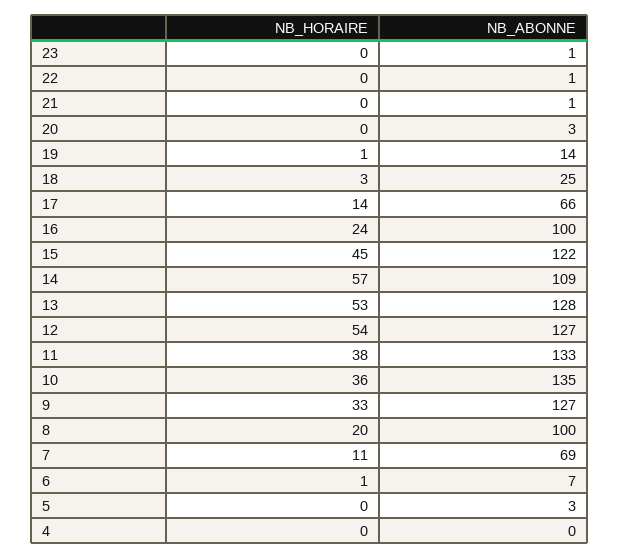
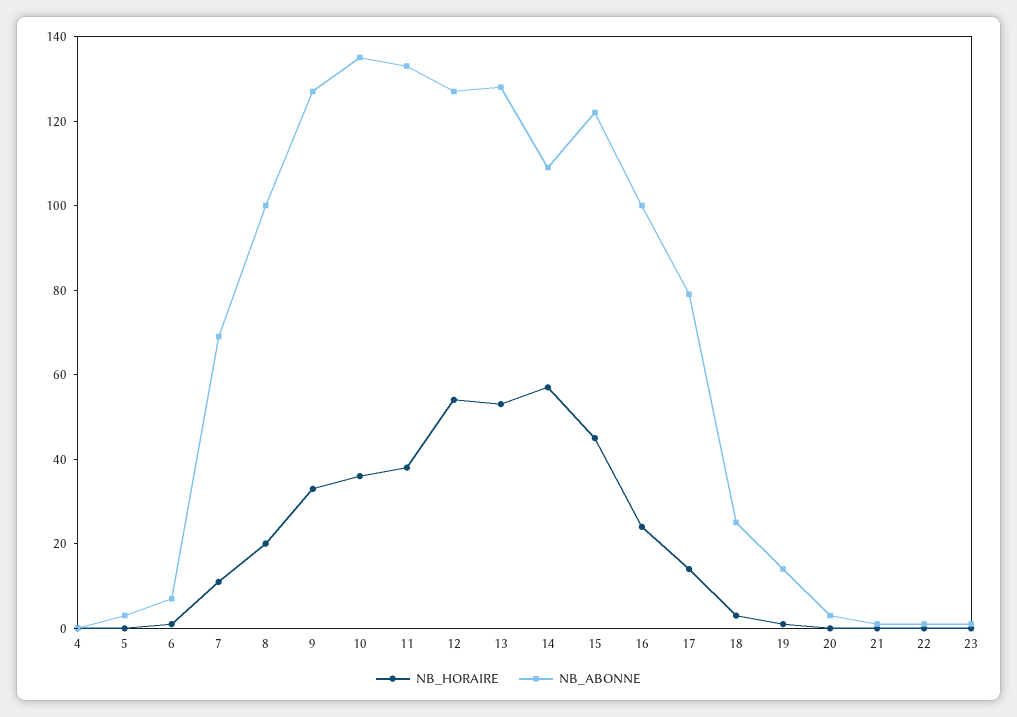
NB_ABONNE, 17: 66 -> 80

